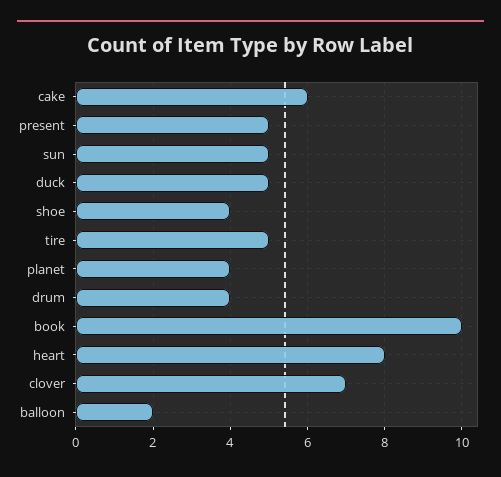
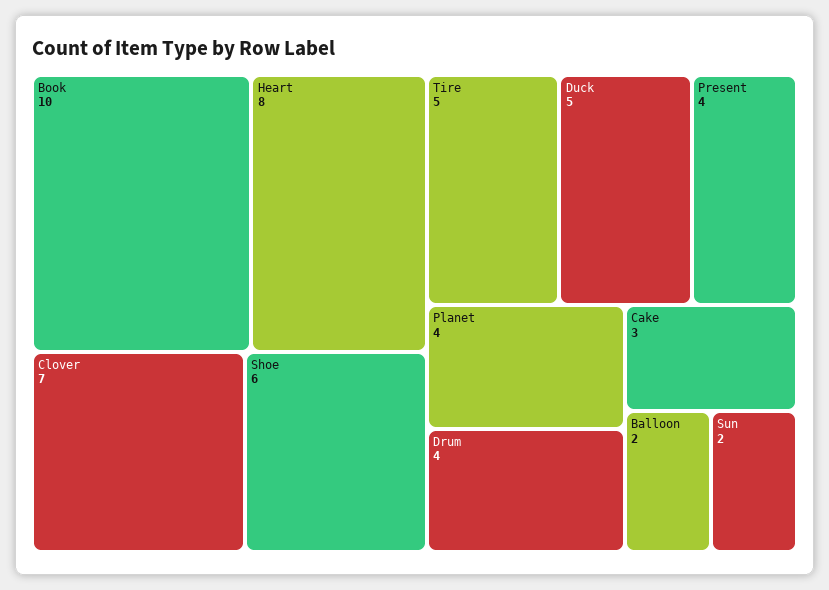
cake: 6 -> 3
present: 5 -> 4
sun: 5 -> 2
shoe: 4 -> 6

